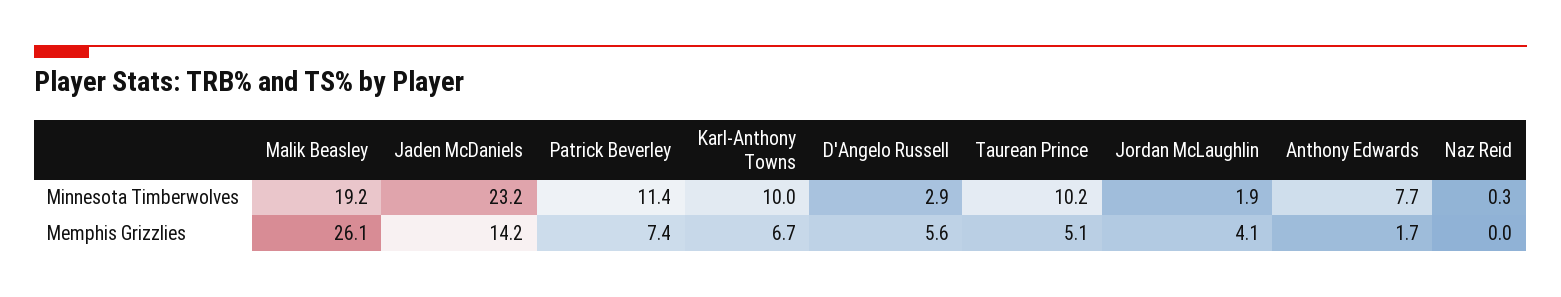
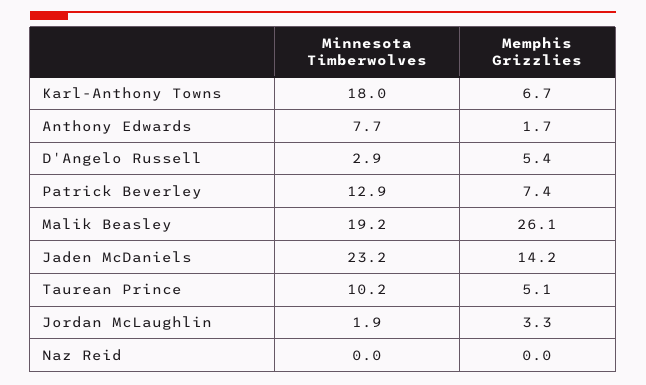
Patrick Beverley, Minnesota Timberwolves: 11.4 -> 12.9
Karl-Anthony Towns, Minnesota Timberwolves: 10 -> 18
Naz Reid, Minnesota Timberwolves: 0.3 -> 0
D'Angelo Russell, Memphis Grizzlies: 5.6 -> 5.4
Jordan McLaughlin, Memphis Grizzlies: 4.1 -> 3.3

